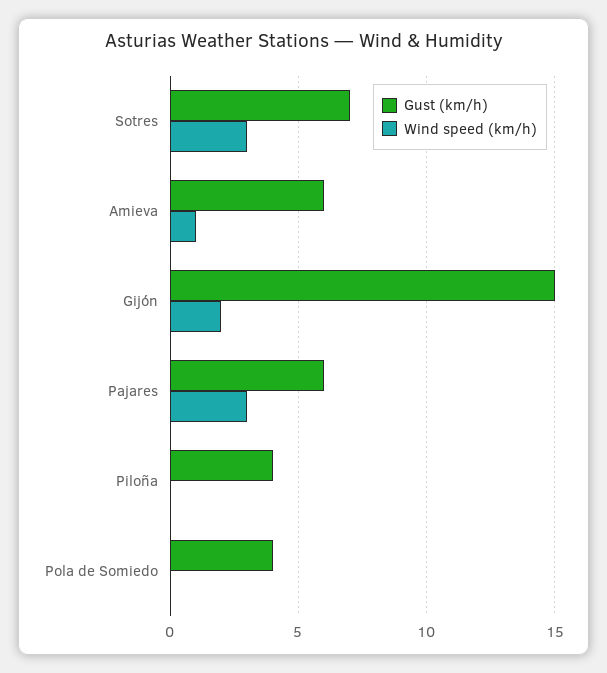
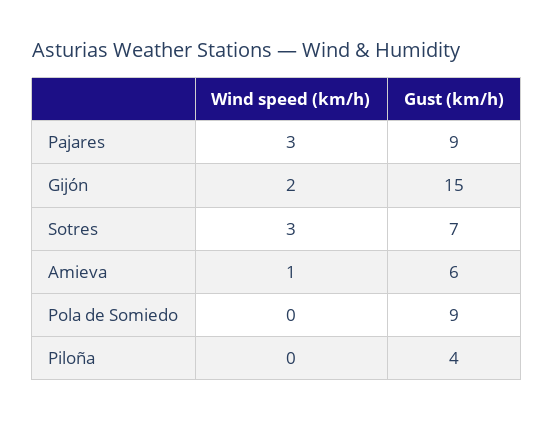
Gust (km/h), Pajares: 6 -> 9
Gust (km/h), Pola de Somiedo: 4 -> 9

